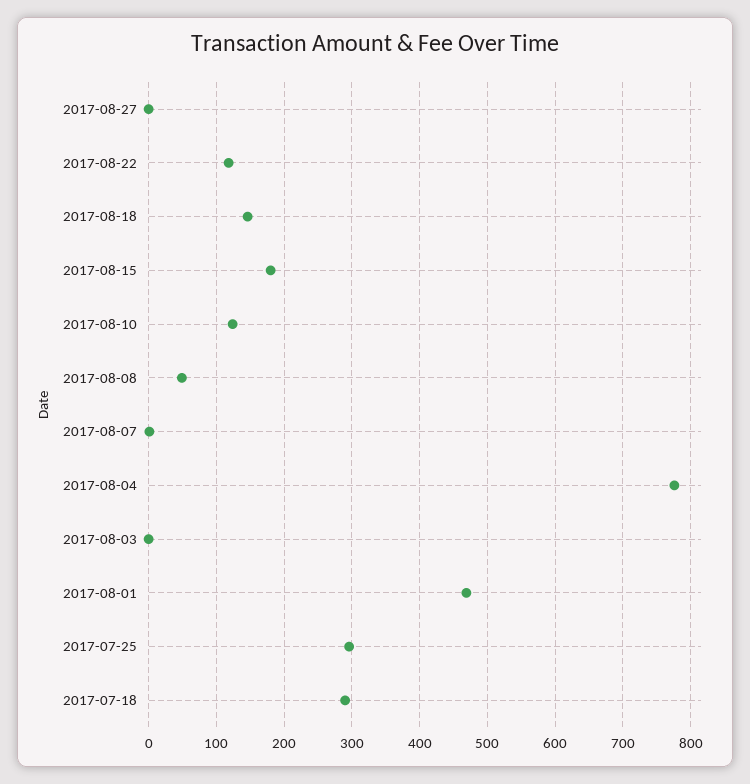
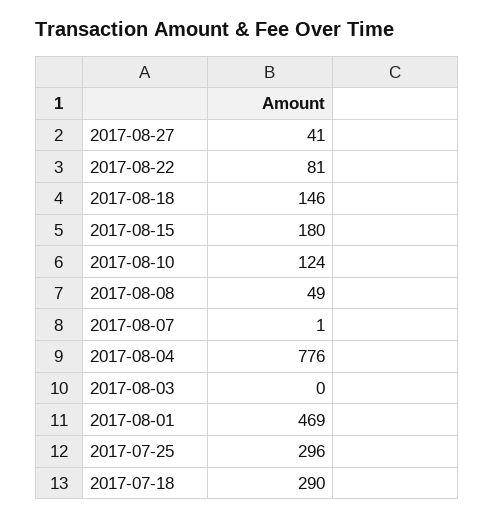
2017-08-27: 0 -> 41
2017-08-22: 120 -> 81

